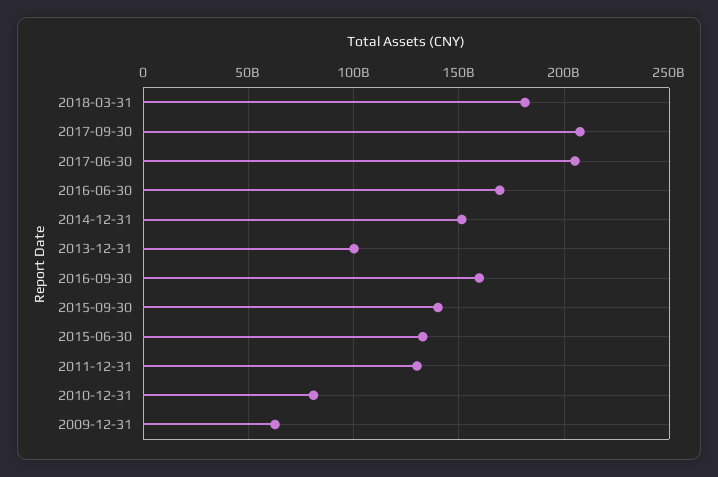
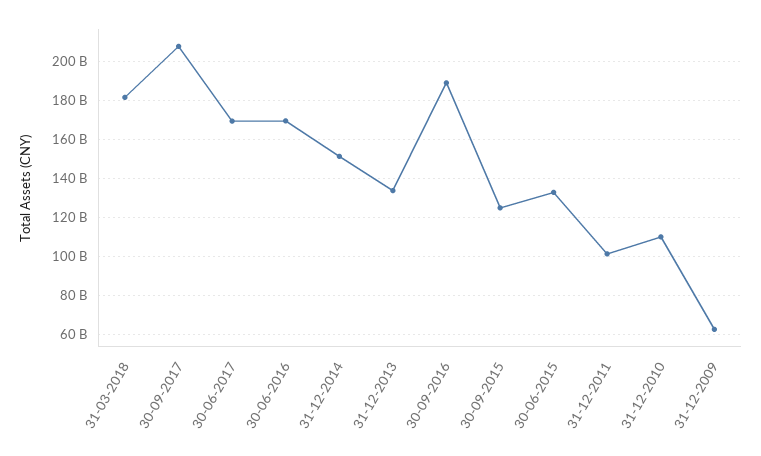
2017-06-30: 205000000000 -> 170000000000
2013-12-31: 100000000000 -> 135000000000
2016-09-30: 160000000000 -> 190000000000
2015-09-30: 140000000000 -> 125000000000
2011-12-31: 130000000000 -> 100000000000
2010-12-31: 80000000000 -> 110000000000

